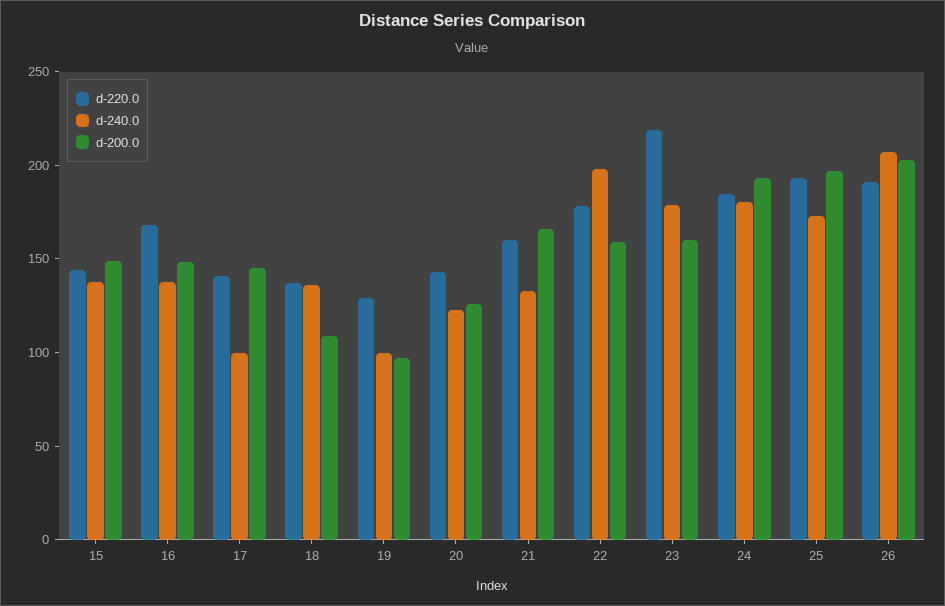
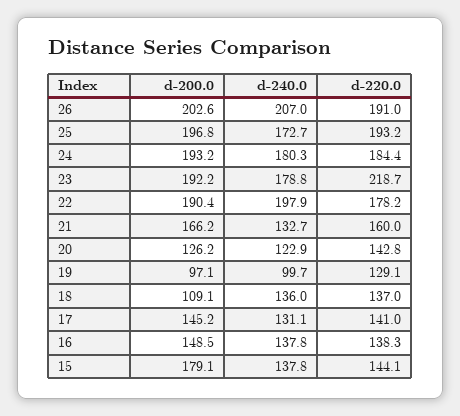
d-200.0, 15: 150 -> 179.1
d-220.0, 16: 170 -> 138.3
d-240.0, 17: 100 -> 131.1
d-200.0, 22: 160 -> 190.4
d-200.0, 23: 160 -> 192.2

